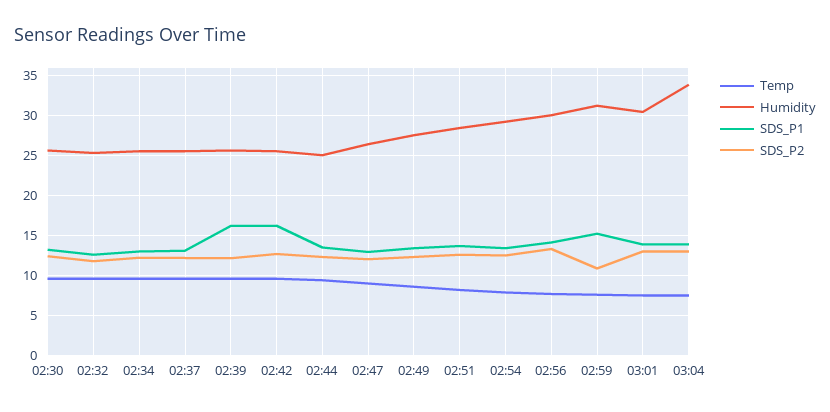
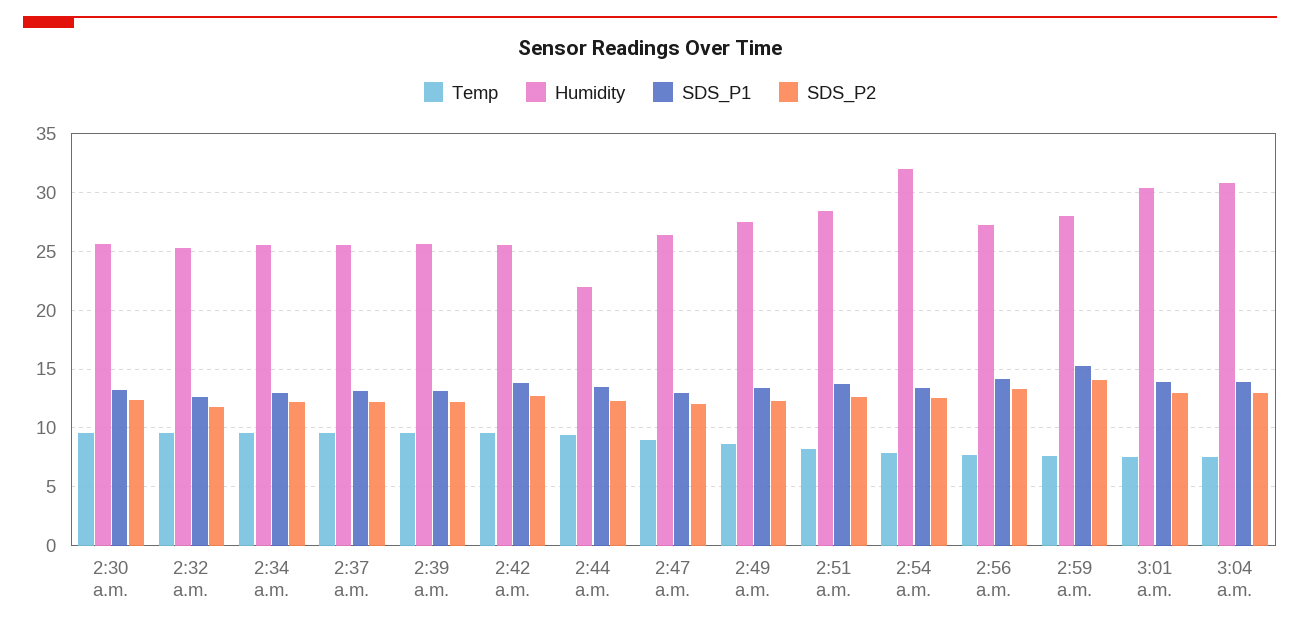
SDS_P1, 02:39: 16 -> 13
SDS_P1, 02:42: 16 -> 14
Humidity, 02:44: 25 -> 22
Humidity, 02:54: 29 -> 32
Humidity, 02:56: 30 -> 27
Humidity, 02:59: 31 -> 28
SDS_P2, 02:59: 11 -> 14
Humidity, 03:04: 34 -> 31

